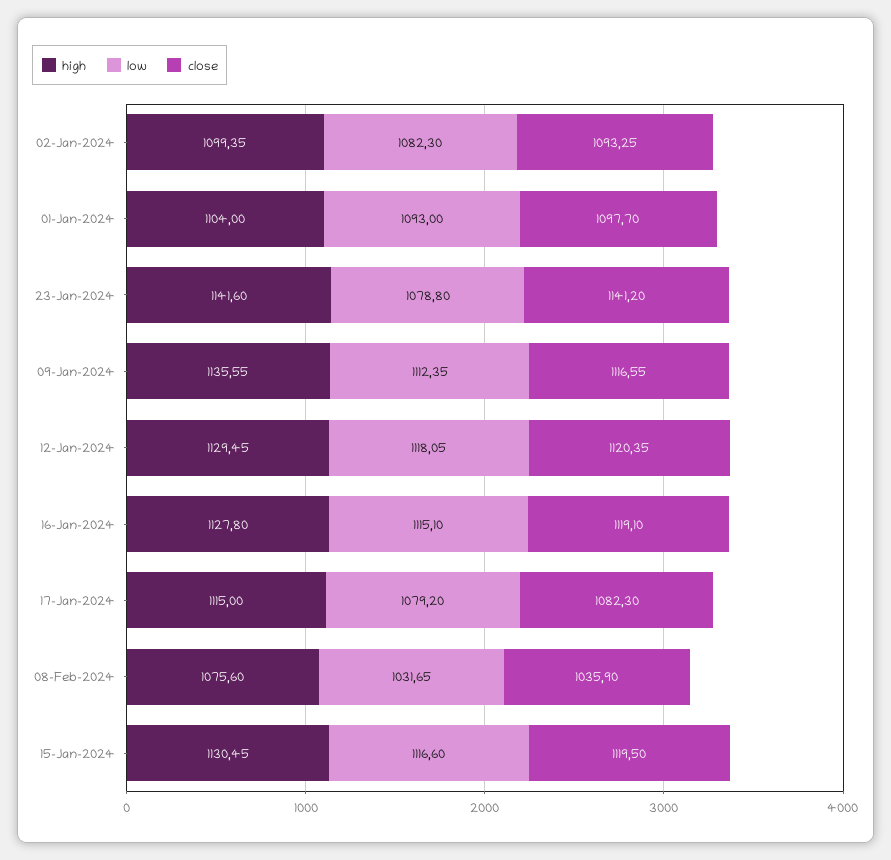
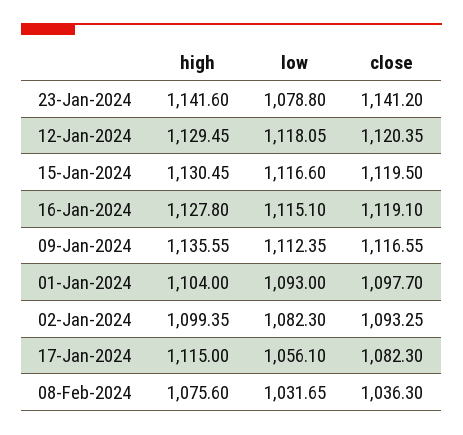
low, 17-Jan-2024: 1079.2 -> 1056.1
close, 08-Feb-2024: 1035.9 -> 1036.3

